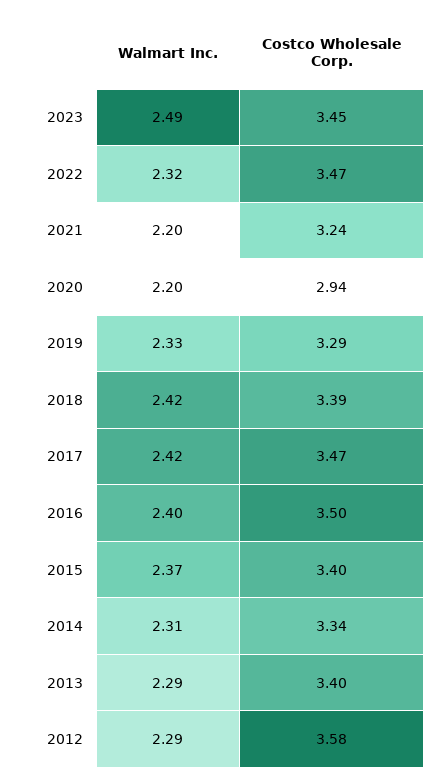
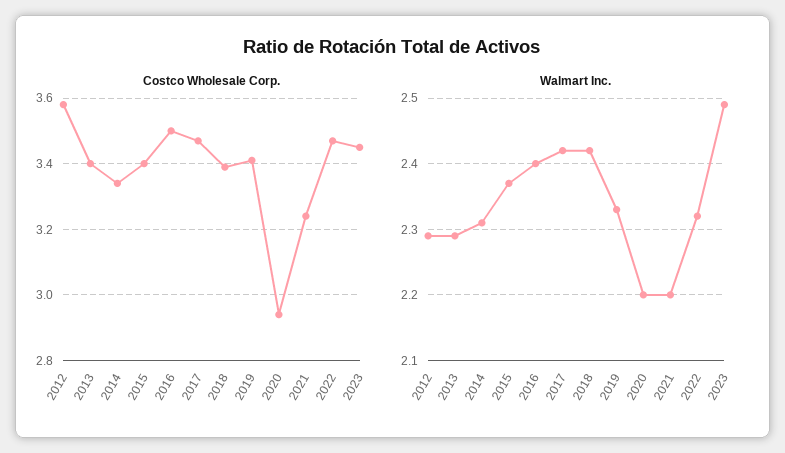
Costco Wholesale Corp., 2019: 3.29 -> 3.4

